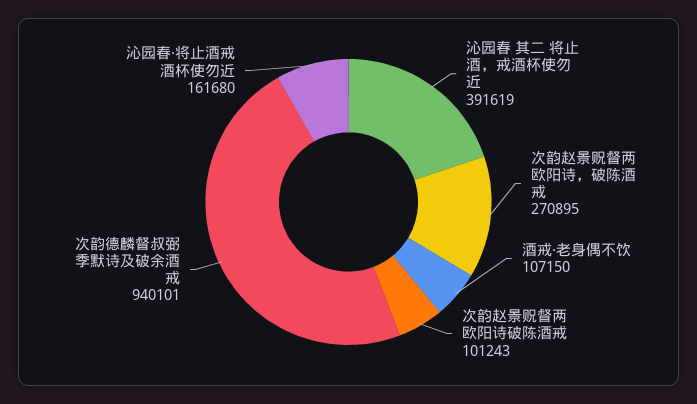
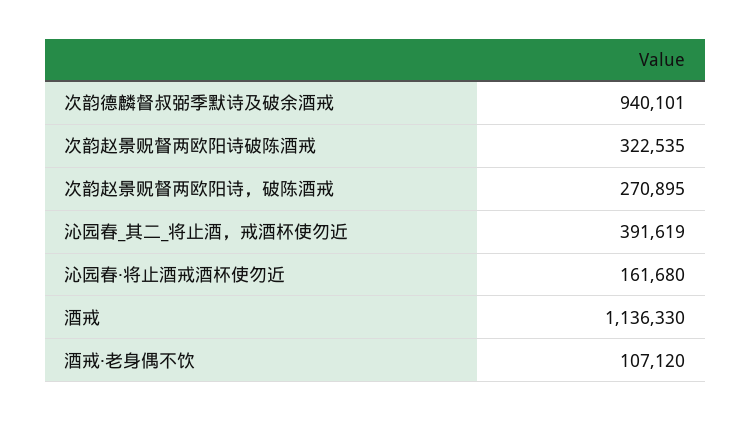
酒戒·老身偶不饮: 107150 -> 107120
次韵赵景贶督两欧阳诗破陈酒戒: 101243 -> 322535
酒戒: none -> 1136330

